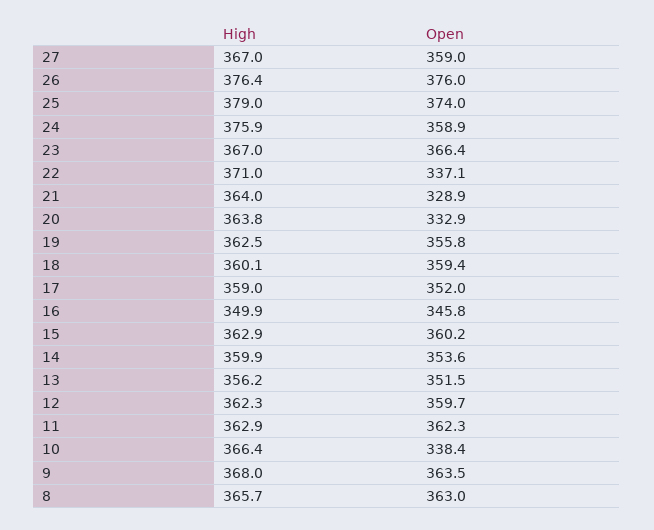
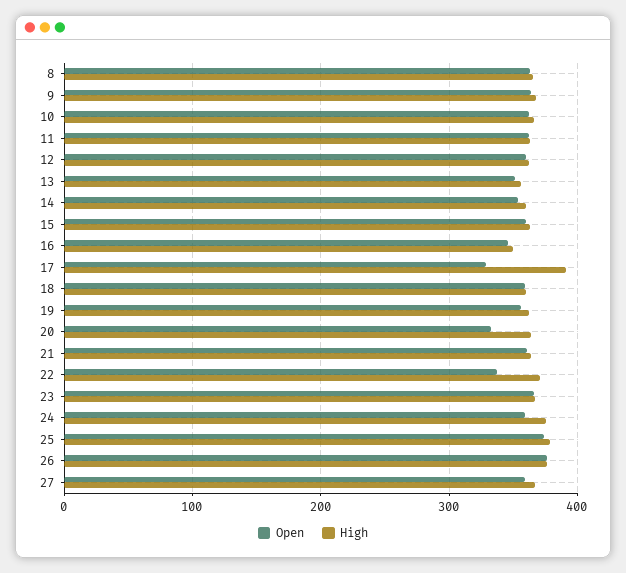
Open, 21: 328.9 -> 360
High, 17: 359 -> 390
Open, 17: 352 -> 330
Open, 10: 338.4 -> 360

